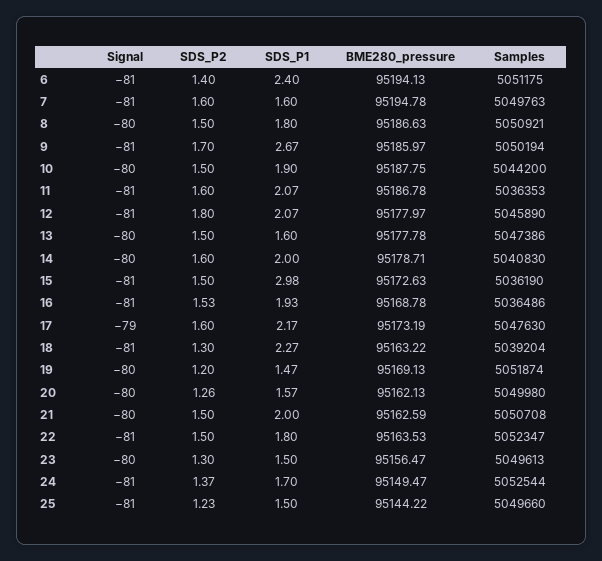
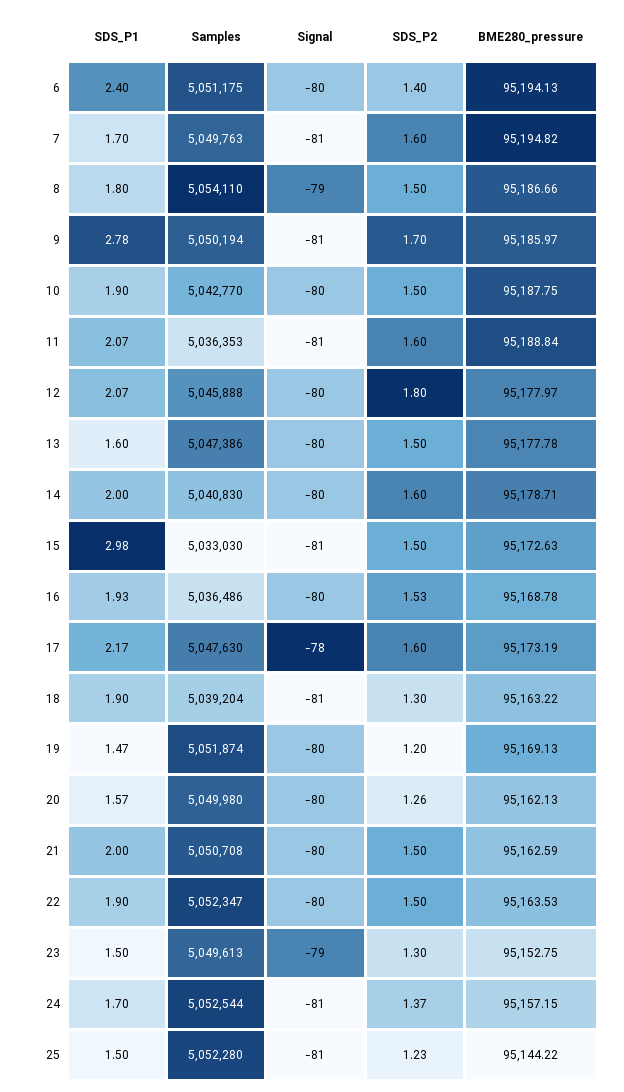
Signal, 6: -81 -> -80
SDS_P1, 7: 1.6 -> 1.7
BME280_pressure, 7: 95194.78 -> 95194.82
Signal, 8: -80 -> -79
BME280_pressure, 8: 95186.63 -> 95186.66
Samples, 8: 5050921 -> 5054110
SDS_P1, 9: 2.67 -> 2.78
Samples, 10: 5044200 -> 5042770
BME280_pressure, 11: 95186.78 -> 95188.84
Signal, 12: -81 -> -80
Samples, 12: 5045890 -> 5045888
Samples, 15: 5036190 -> 5033030
Signal, 16: -81 -> -80
Signal, 17: -79 -> -78
SDS_P1, 18: 2.27 -> 1.9
Signal, 22: -81 -> -80
SDS_P1, 22: 1.8 -> 1.9
Signal, 23: -80 -> -79
BME280_pressure, 23: 95156.47 -> 95152.75
BME280_pressure, 24: 95149.47 -> 95157.15
Samples, 25: 5049660 -> 5052280

